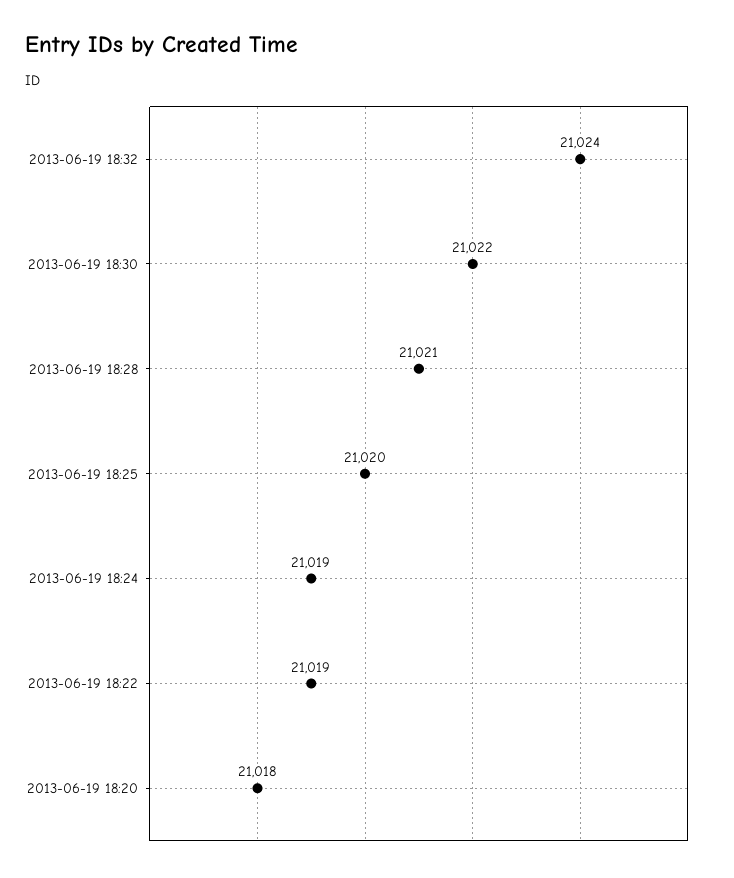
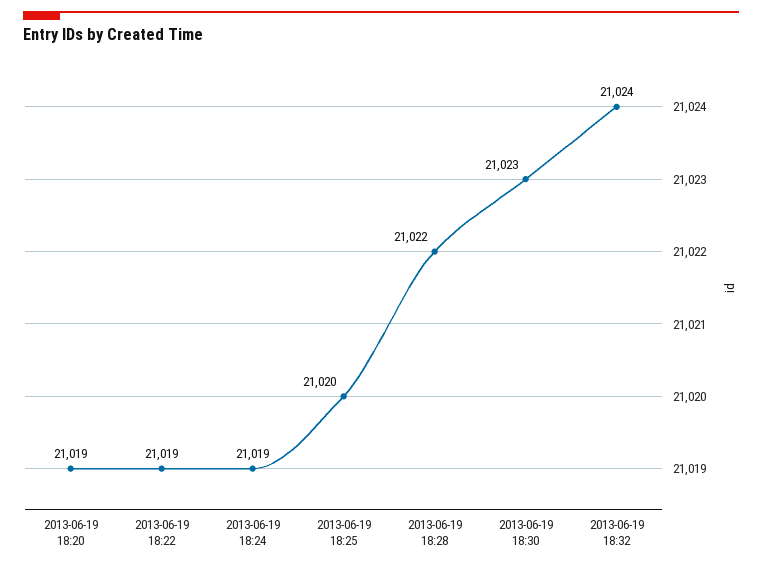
2013-06-19 18:30: 21022 -> 21023
2013-06-19 18:28: 21021 -> 21022
2013-06-19 18:20: 21018 -> 21019

